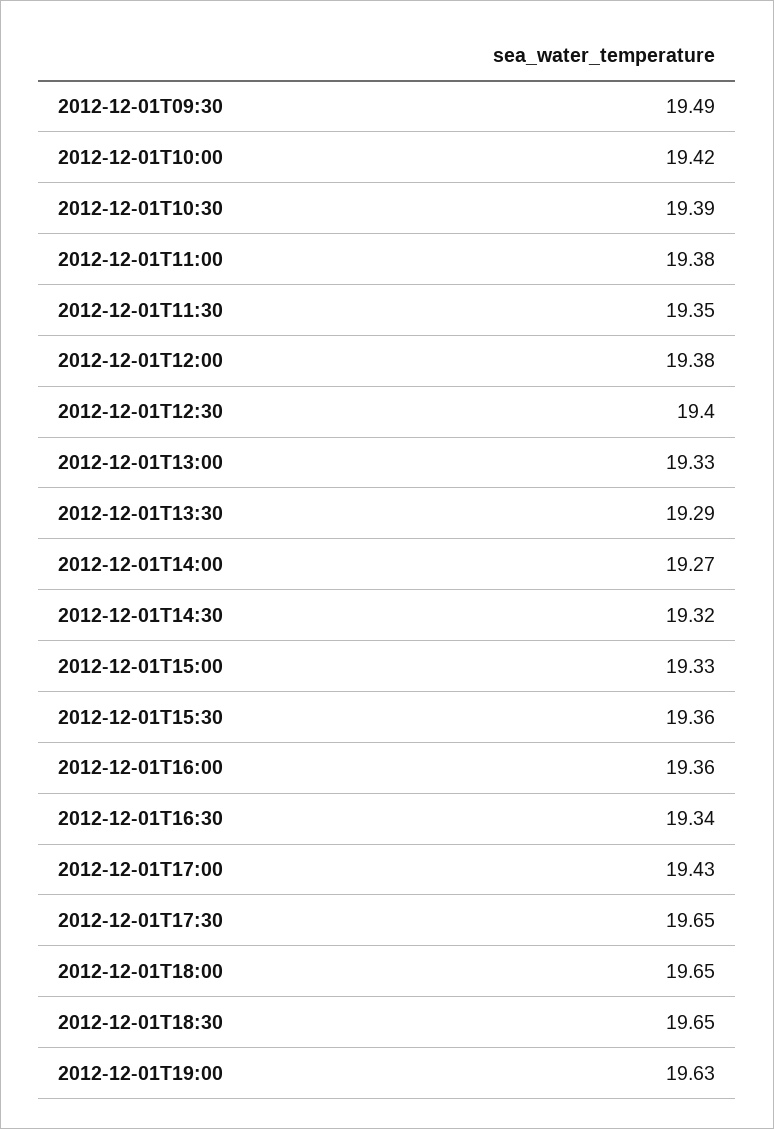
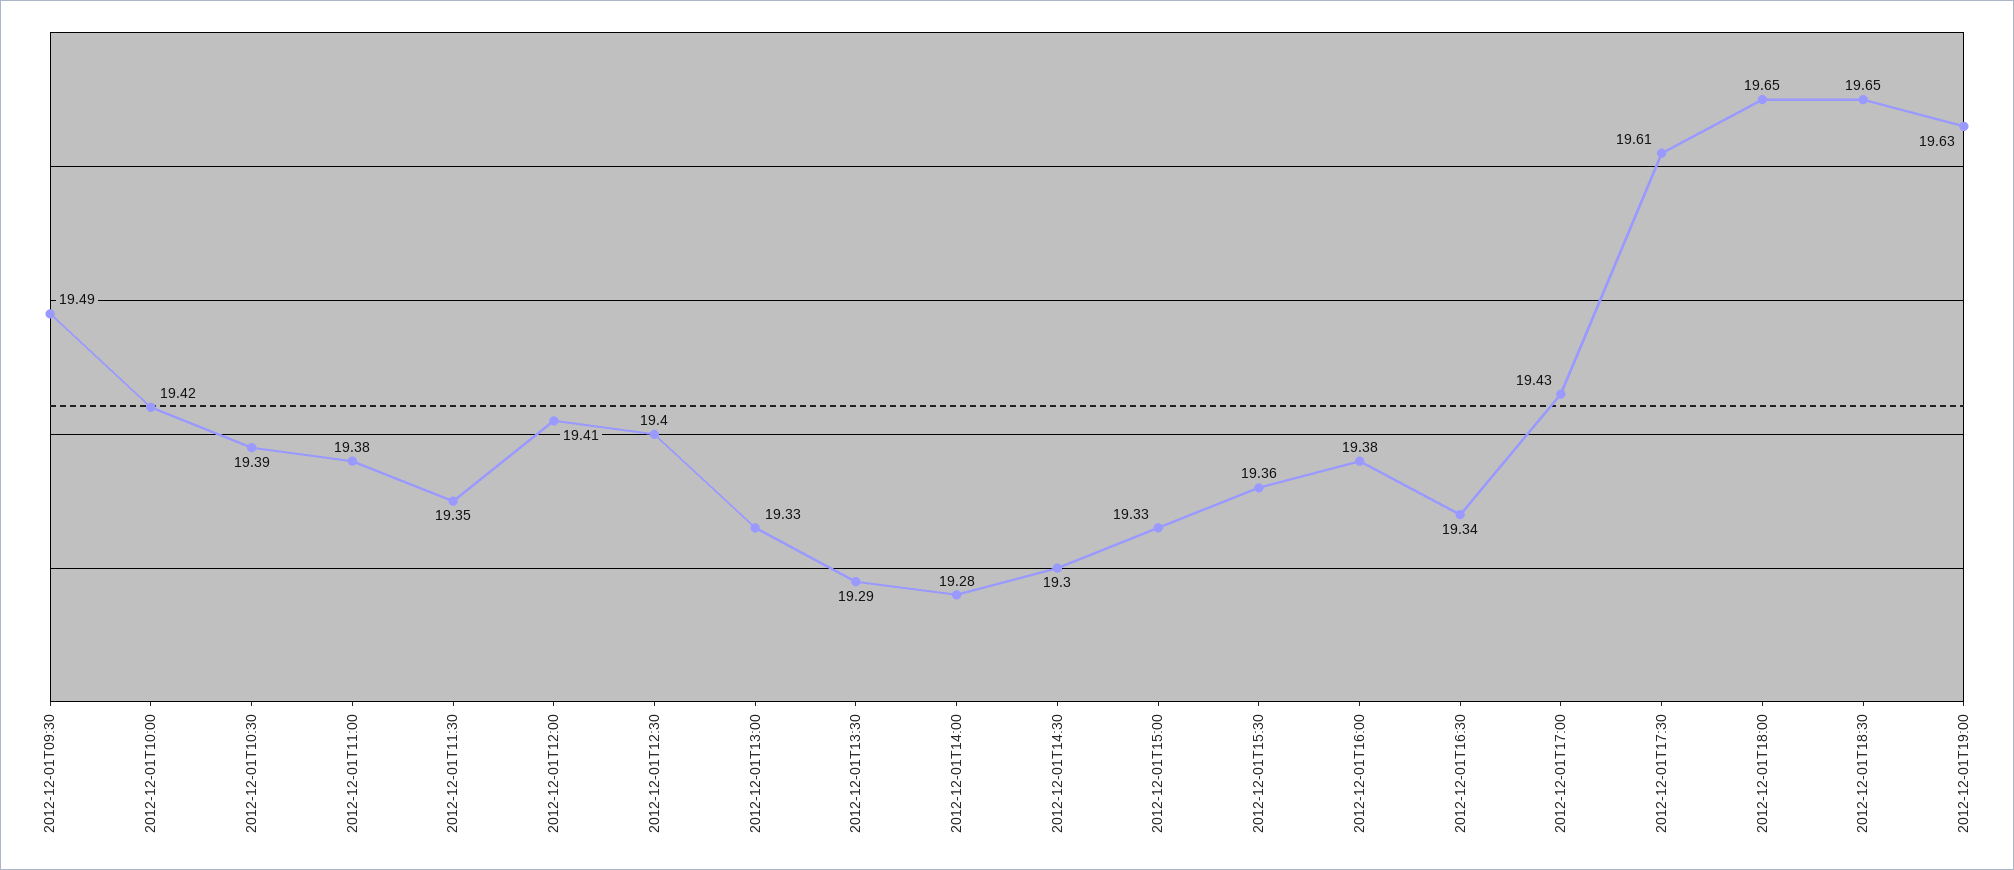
2012-12-01T12:00: 19.38 -> 19.41
2012-12-01T14:00: 19.27 -> 19.28
2012-12-01T14:30: 19.32 -> 19.3
2012-12-01T16:00: 19.36 -> 19.38
2012-12-01T17:30: 19.65 -> 19.61

